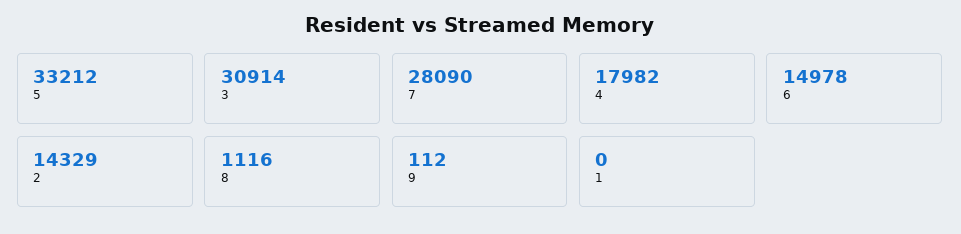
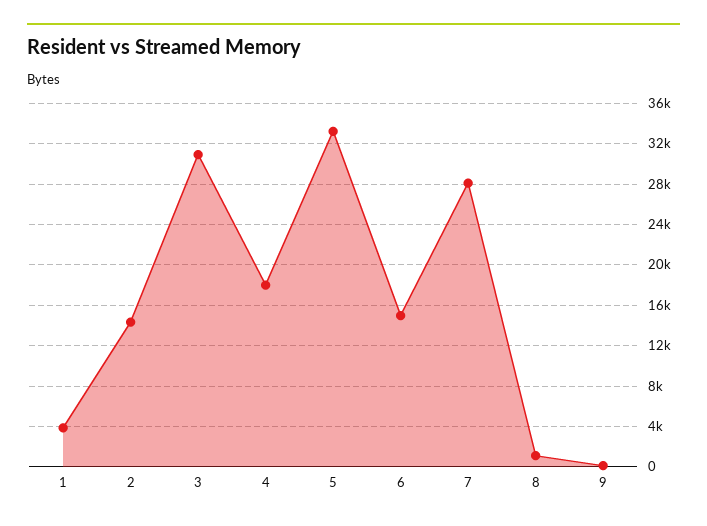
1: 0 -> 4000

